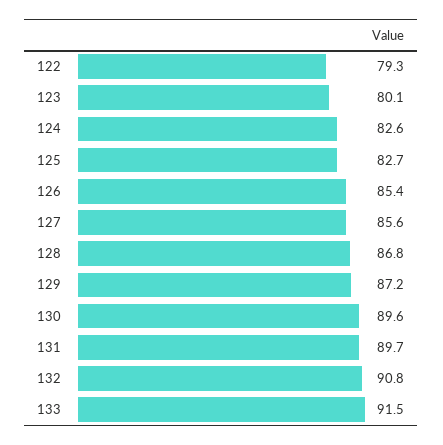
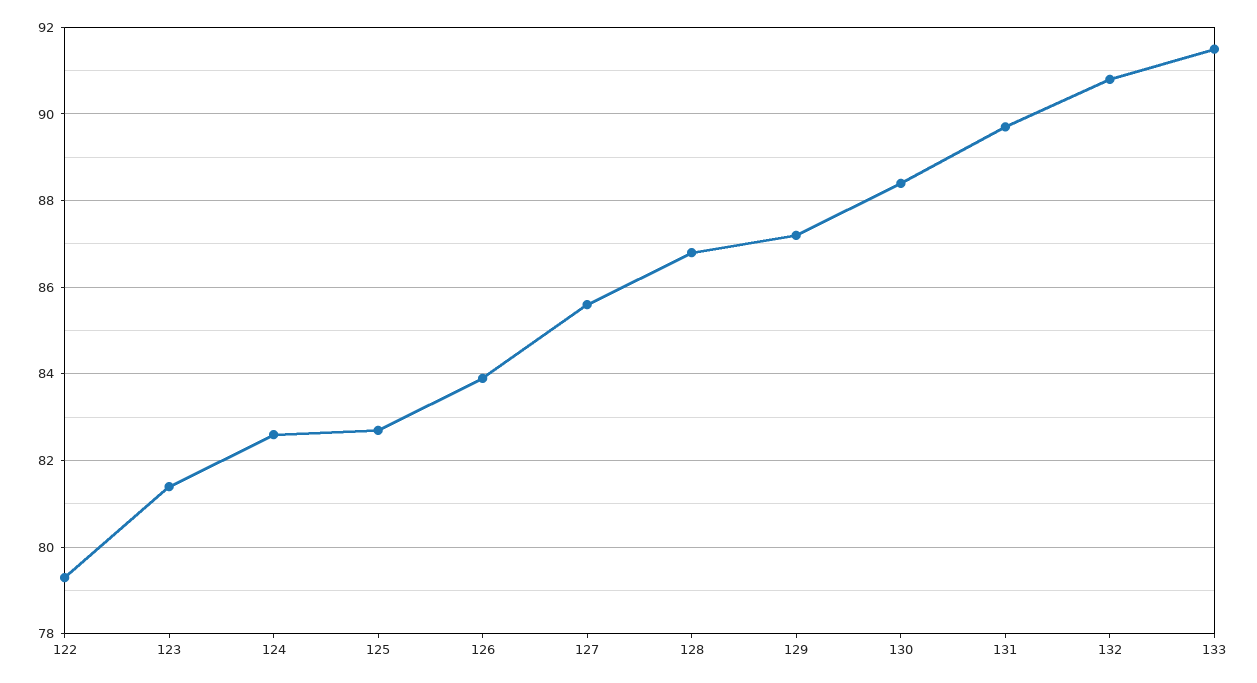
123: 80.1 -> 81.5
126: 85.4 -> 84
130: 89.6 -> 88.5

